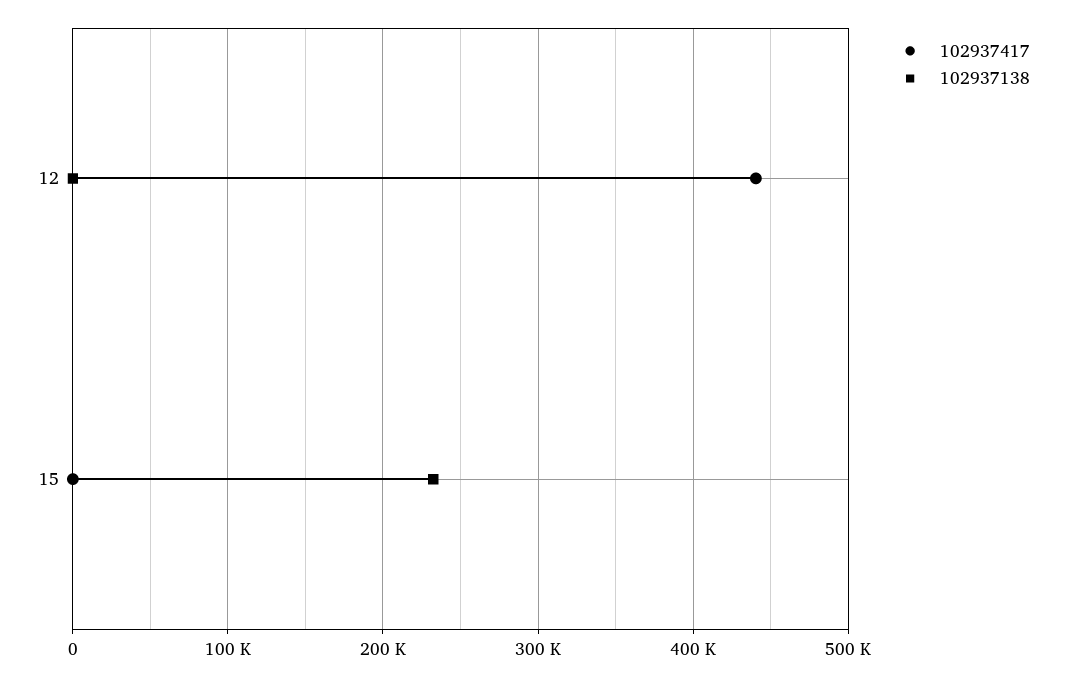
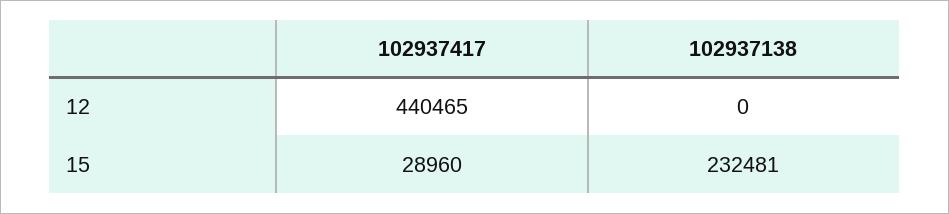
102937417, 15: 0 -> 28960

